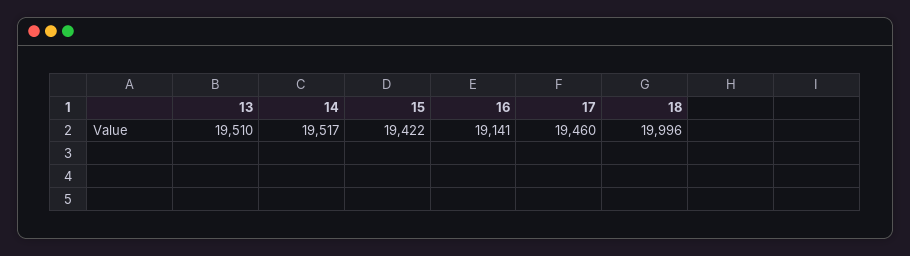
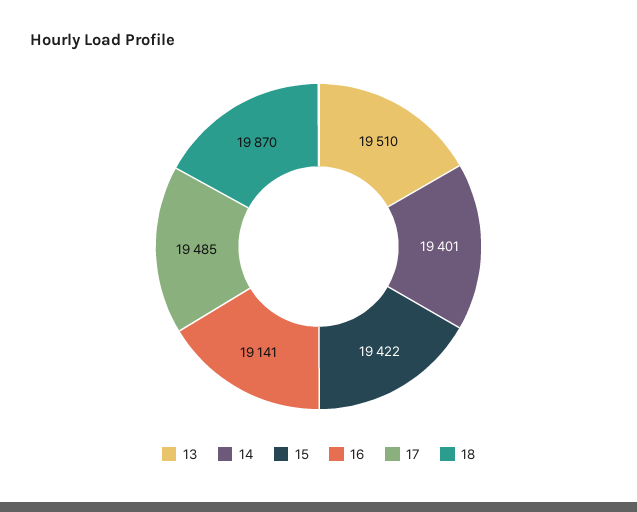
14: 19517 -> 19401
17: 19460 -> 19485
18: 19996 -> 19870

